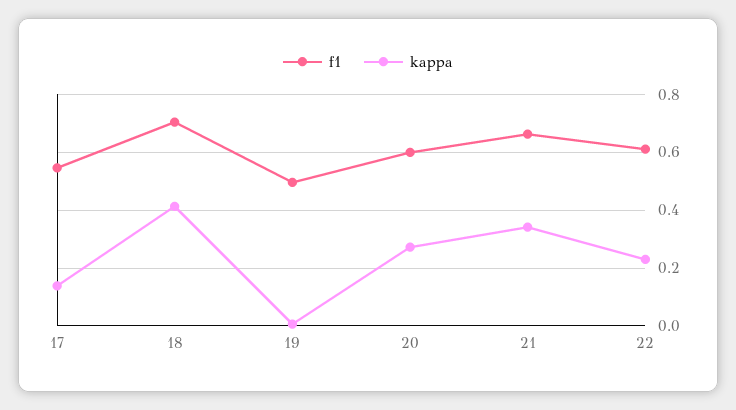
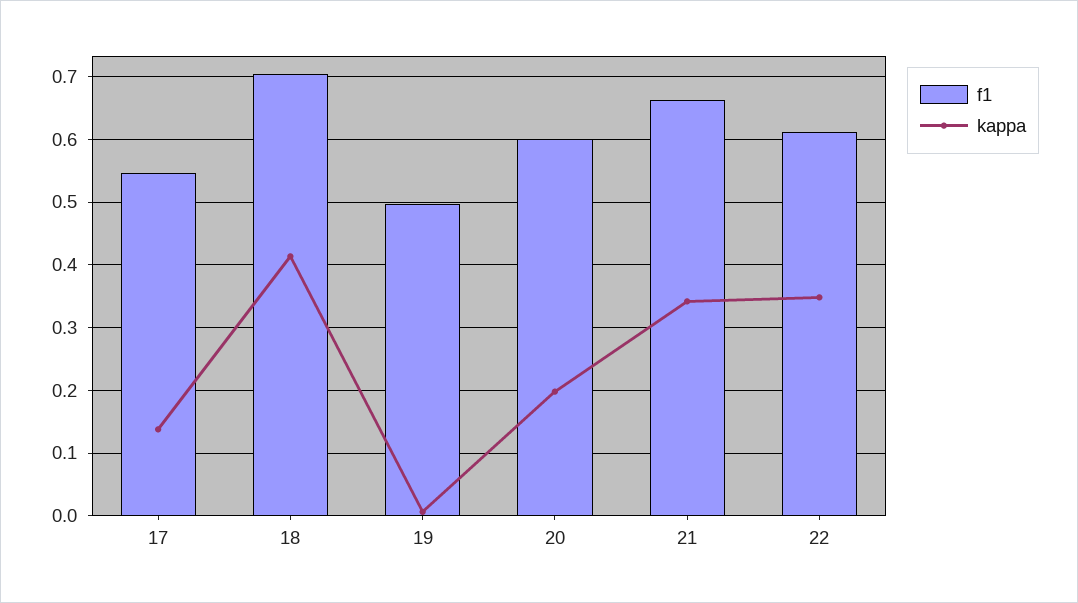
kappa, 20: 0.275 -> 0.2
kappa, 22: 0.225 -> 0.35

